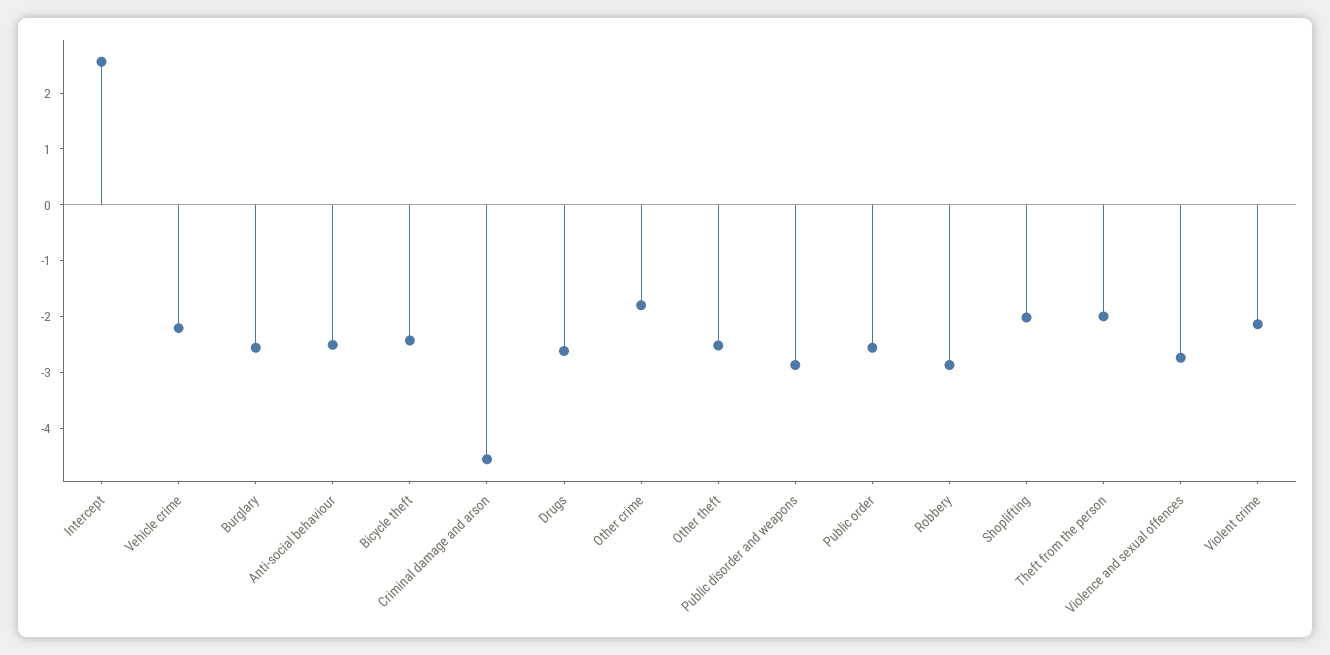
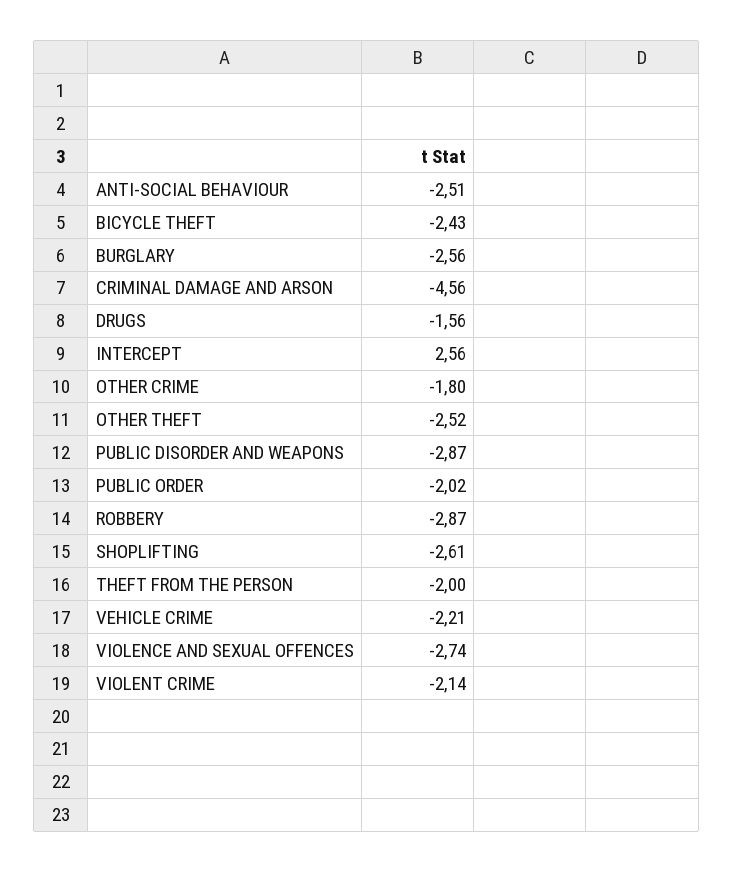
Drugs: -2.6 -> -1.56
Public order: -2.6 -> -2.02
Shoplifting: -2 -> -2.61

